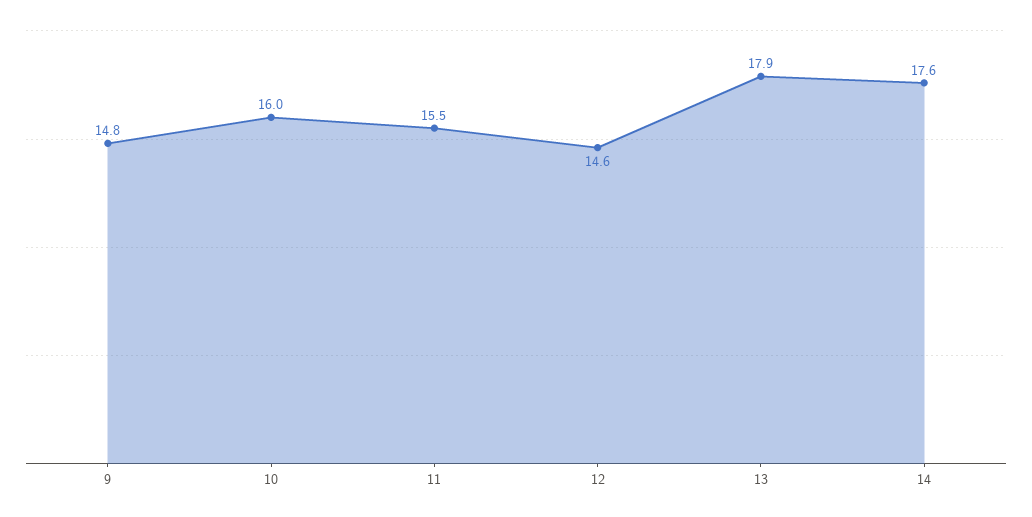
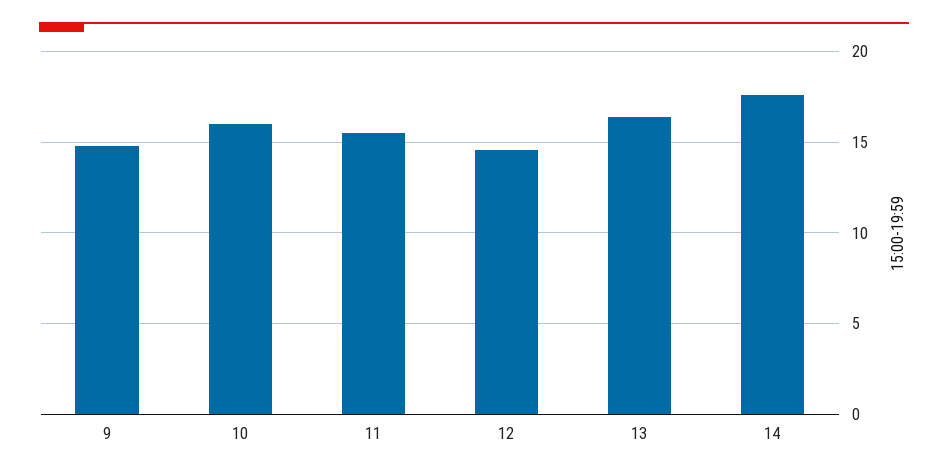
13: 17.9 -> 16.5

